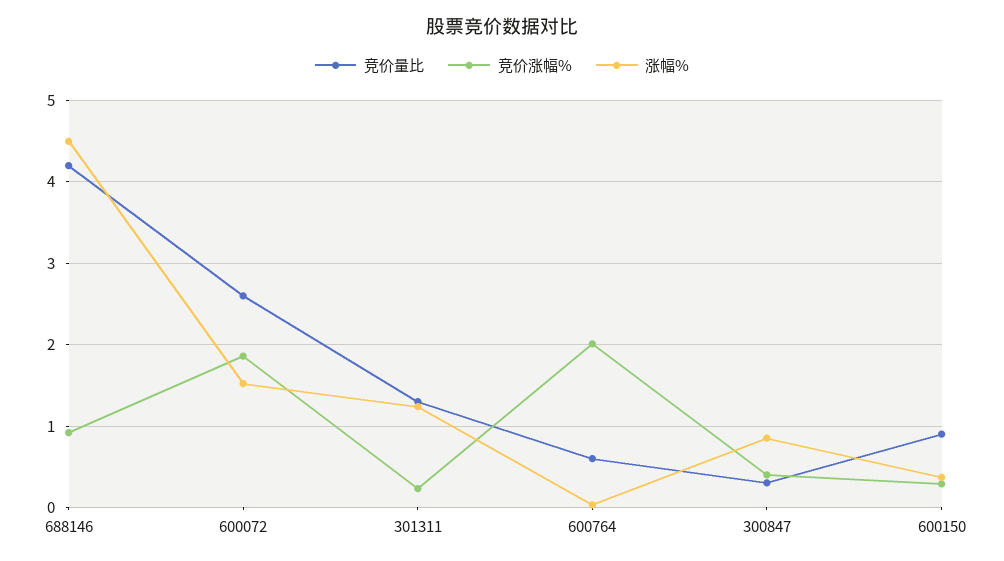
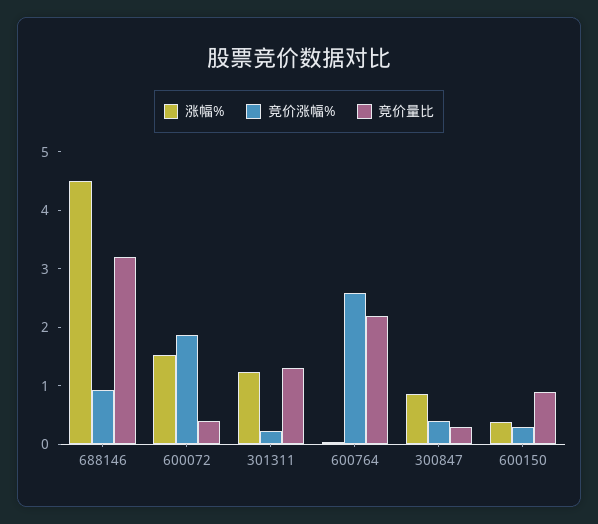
竞价量比, 688146: 4.2 -> 3.2
竞价量比, 600072: 2.6 -> 0.4
竞价量比, 600764: 0.6 -> 2.2
竞价涨幅%, 600764: 2 -> 2.6

